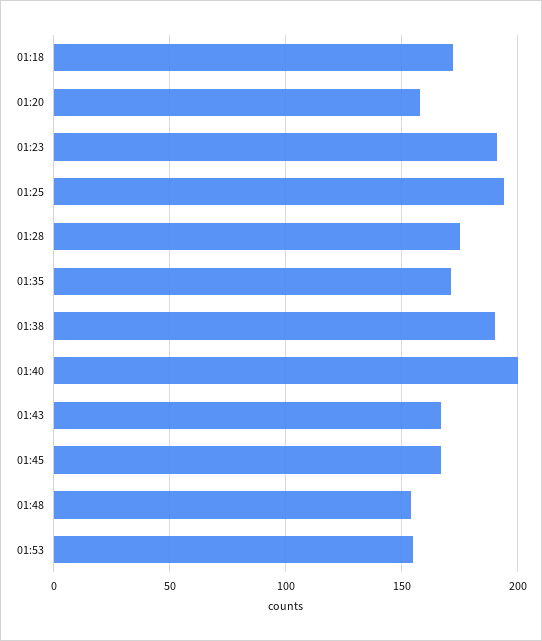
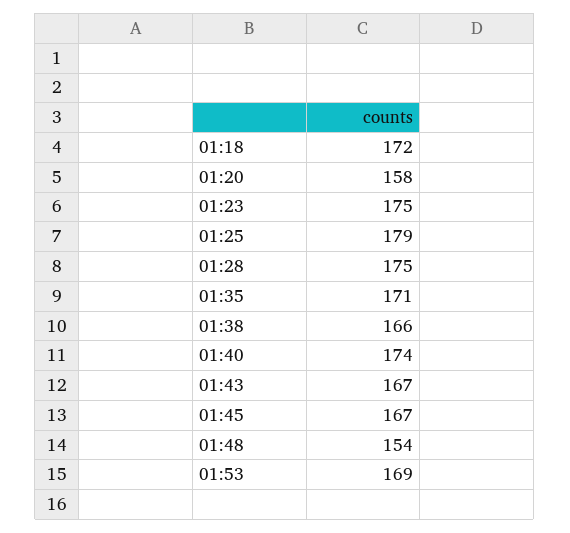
01:23: 190 -> 175
01:25: 195 -> 179
01:38: 190 -> 166
01:40: 200 -> 174
01:53: 155 -> 169

